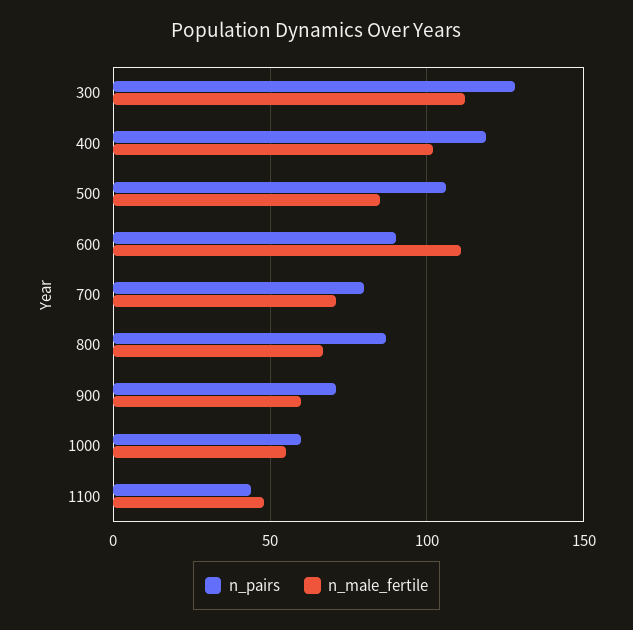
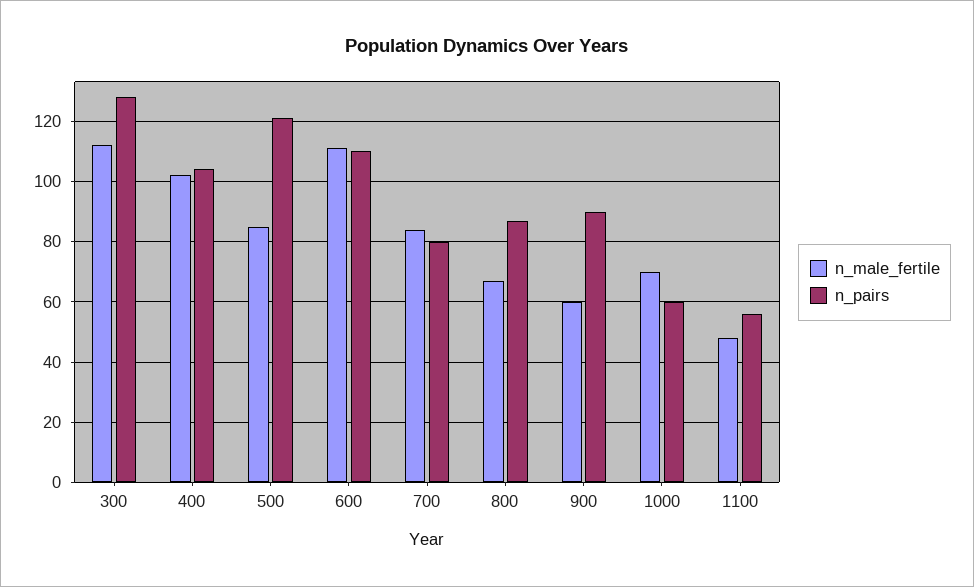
n_pairs, 400: 120 -> 105
n_pairs, 500: 105 -> 120
n_pairs, 600: 90 -> 110
n_male_fertile, 700: 70 -> 85
n_pairs, 900: 70 -> 90
n_male_fertile, 1000: 55 -> 70
n_pairs, 1100: 45 -> 55

